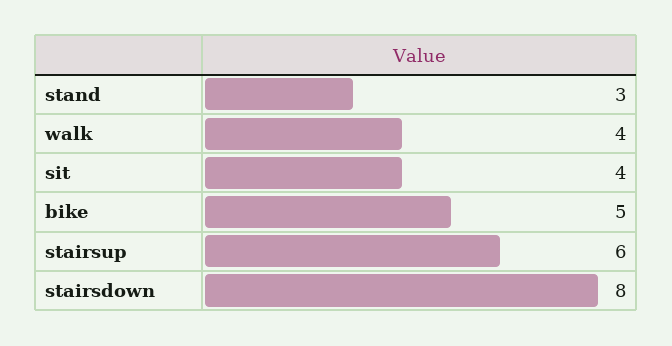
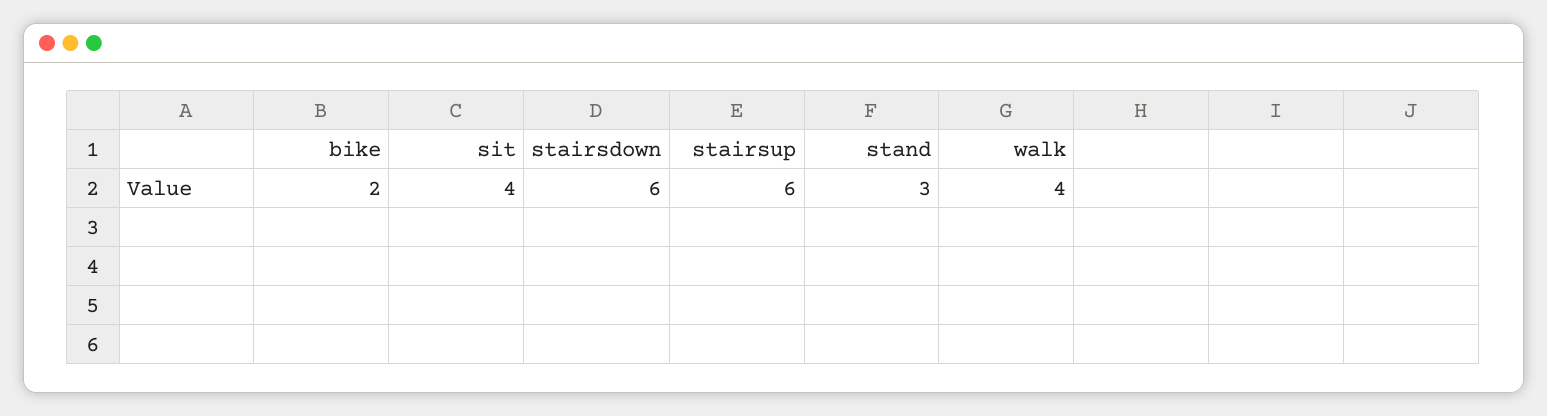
bike: 5 -> 2
stairsdown: 8 -> 6

